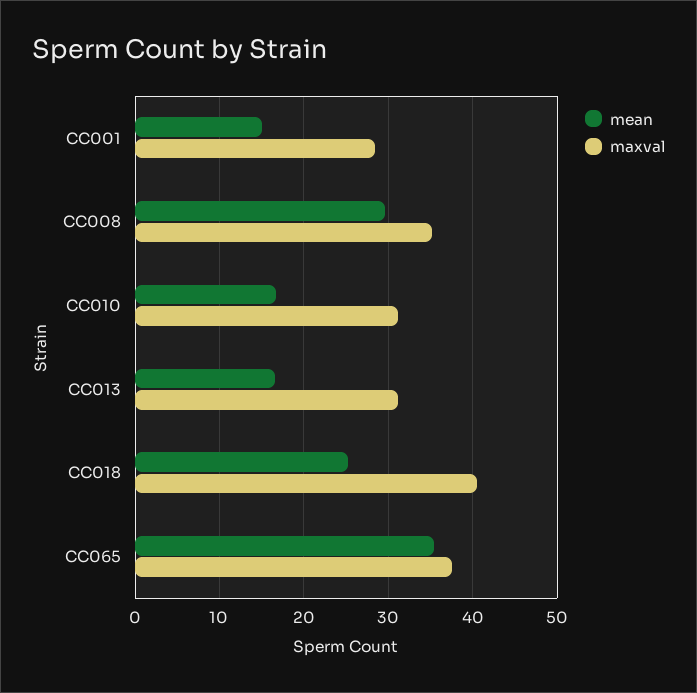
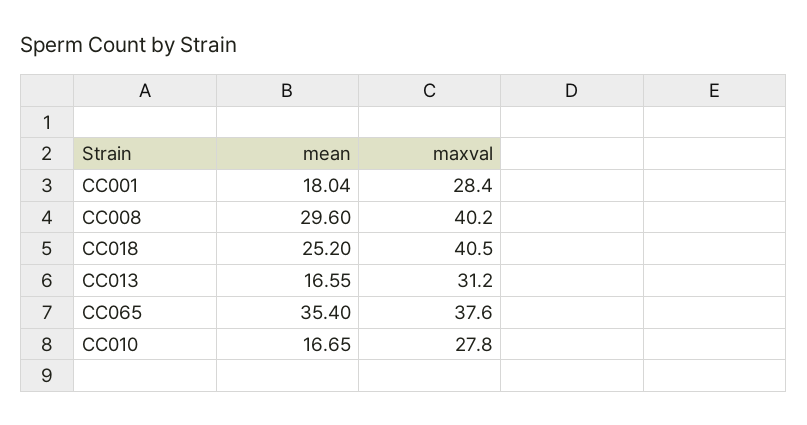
mean, CC001: 15 -> 18.04
maxval, CC008: 35 -> 40.2
maxval, CC010: 31 -> 27.8

